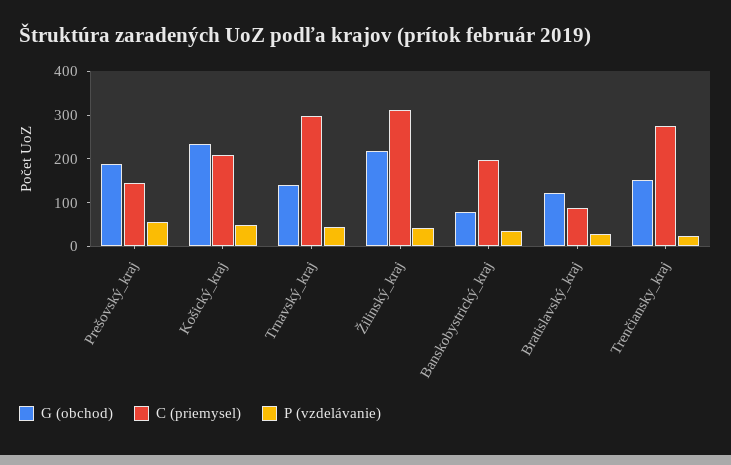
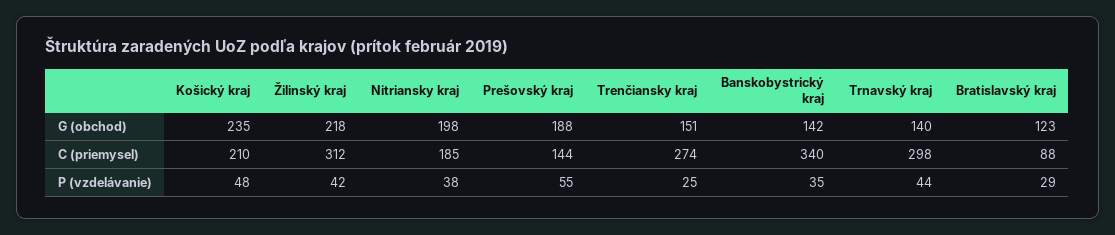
G (obchod), Banskobystrický_kraj: 80 -> 142
C (priemysel), Banskobystrický_kraj: 200 -> 340
G (obchod), Nitriansky kraj: none -> 198
C (priemysel), Nitriansky kraj: none -> 185
P (vzdelávanie), Nitriansky kraj: none -> 38

